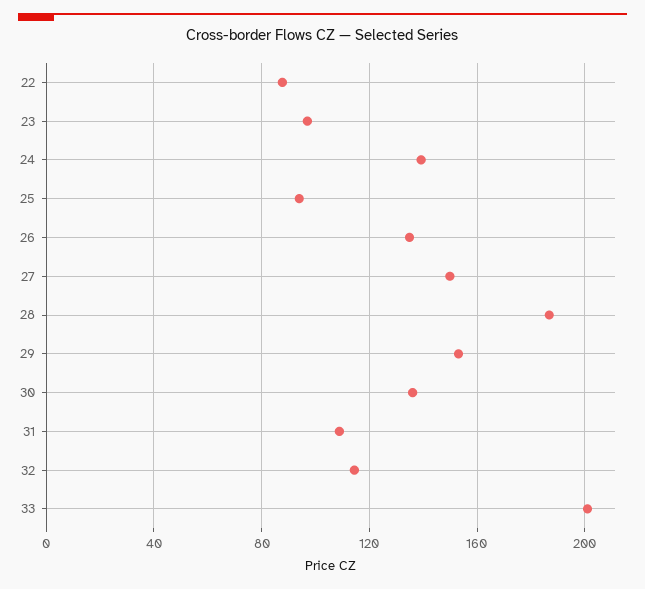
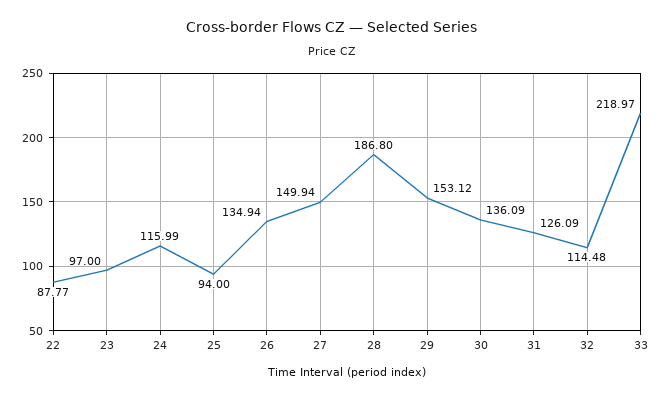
24: 140 -> 115.99
31: 110 -> 126.09
33: 200 -> 218.97

